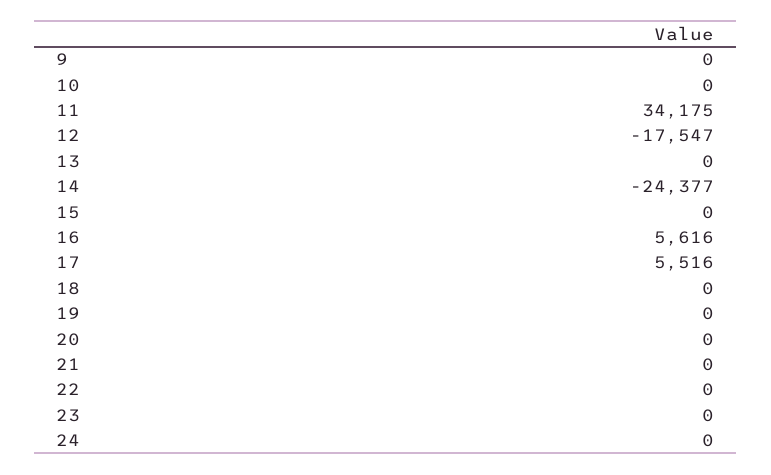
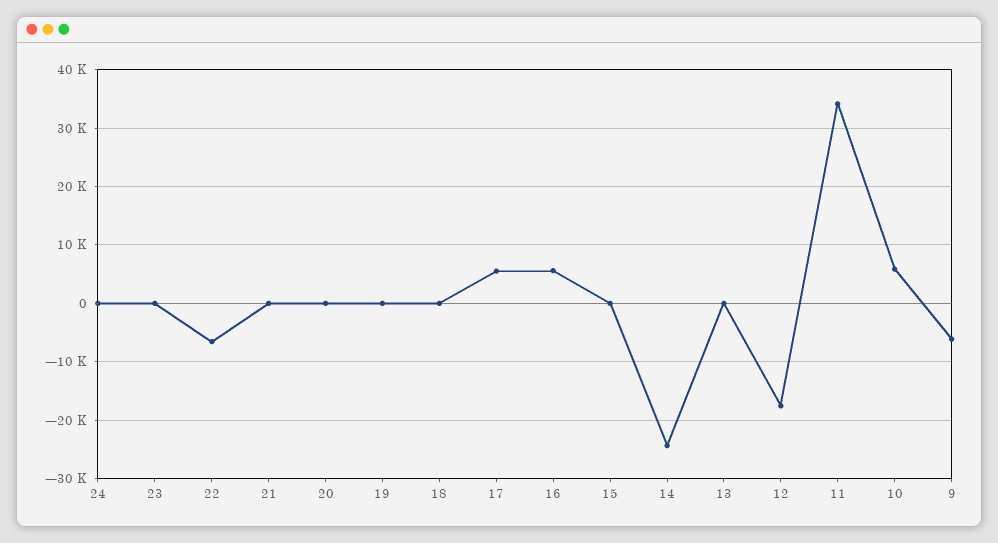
9: 0 -> -6000
10: 0 -> 6000
22: 0 -> -6000

